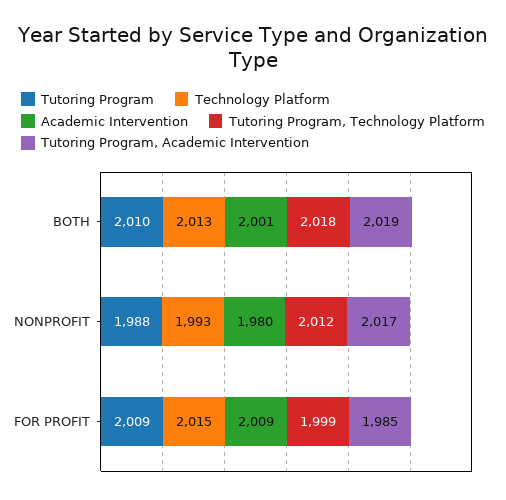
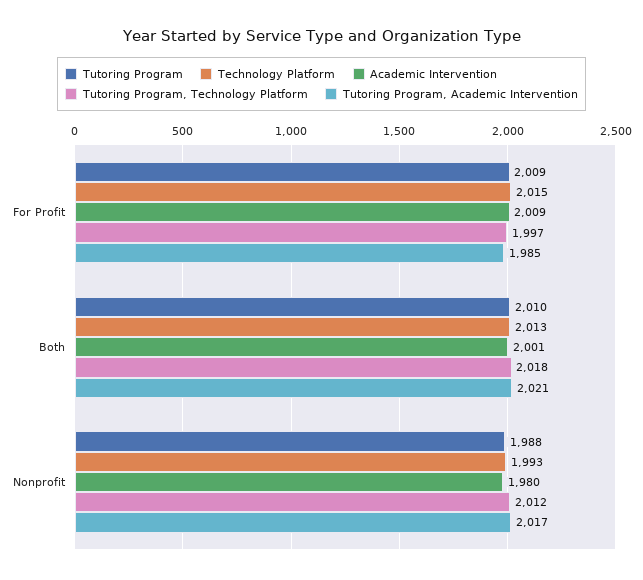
Tutoring Program, Academic Intervention, BOTH: 2019 -> 2021
Tutoring Program, Technology Platform, FOR PROFIT: 1999 -> 1997

